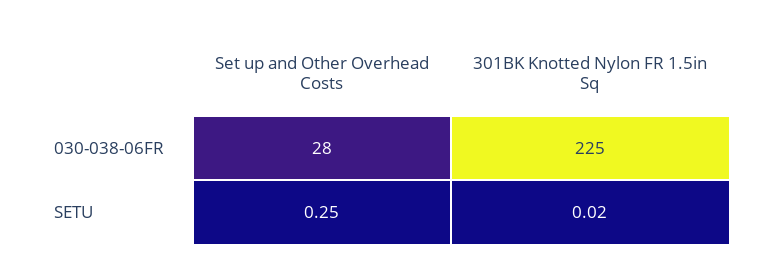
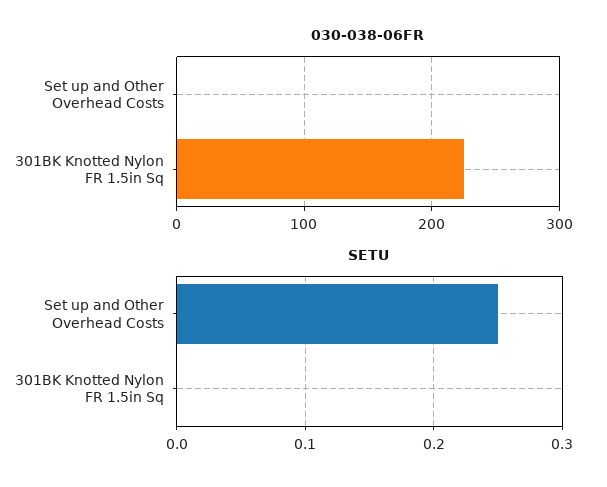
030-038-06FR, Set up and Other Overhead Costs: 28 -> 0
SETU, 301BK Knotted Nylon FR 1.5in Sq: 0.02 -> 0

